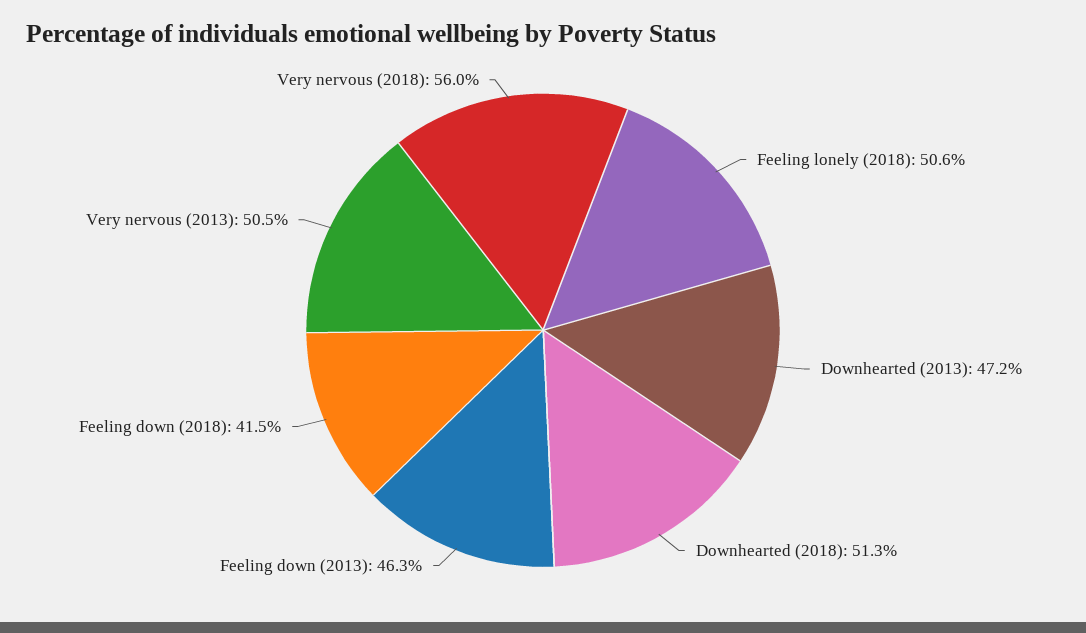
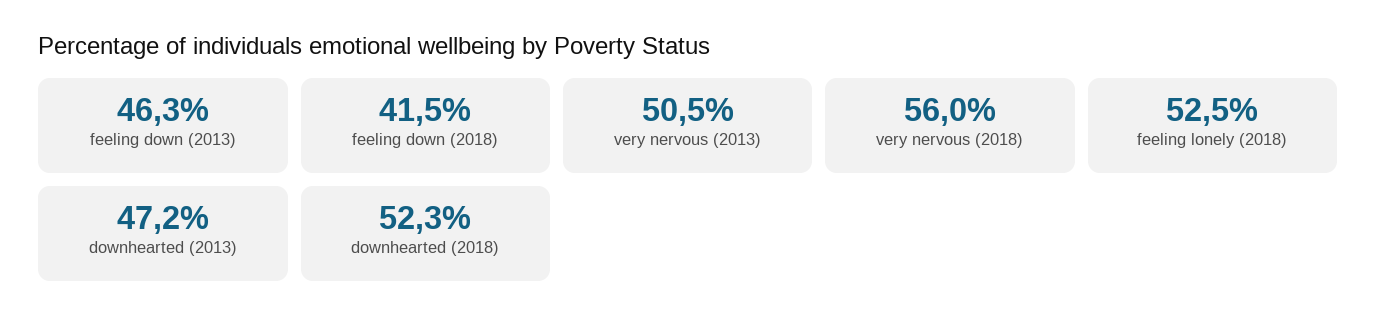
Feeling lonely (2018): 50.6 -> 52.5
Downhearted (2018): 51.3 -> 52.3

